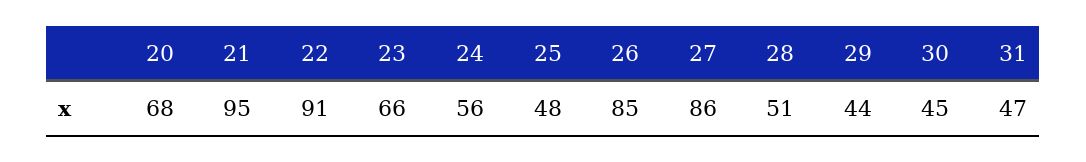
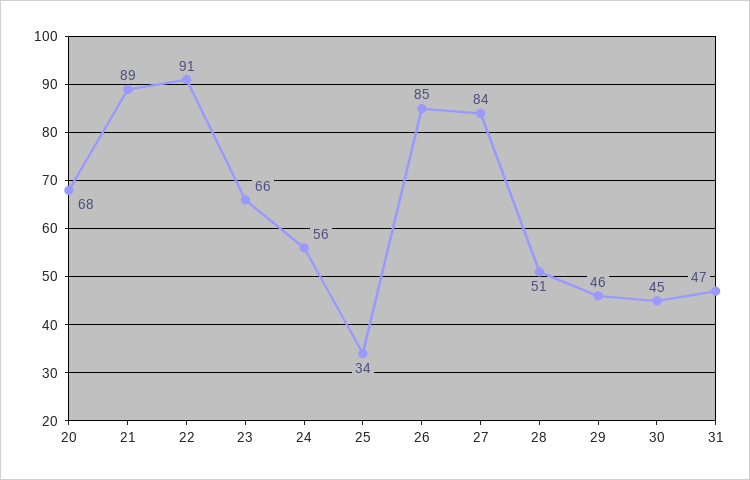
21: 95 -> 89
25: 48 -> 34
27: 86 -> 84
29: 44 -> 46

